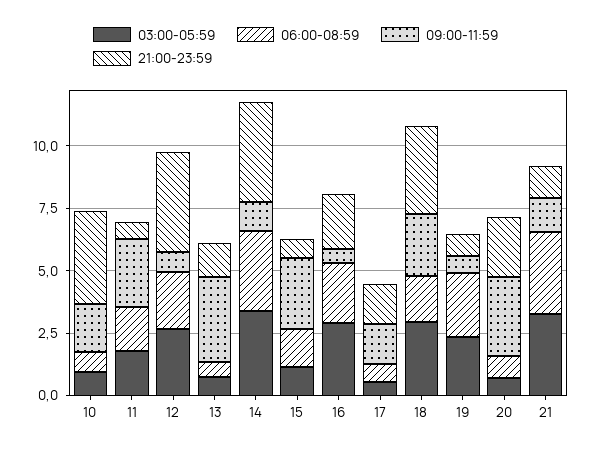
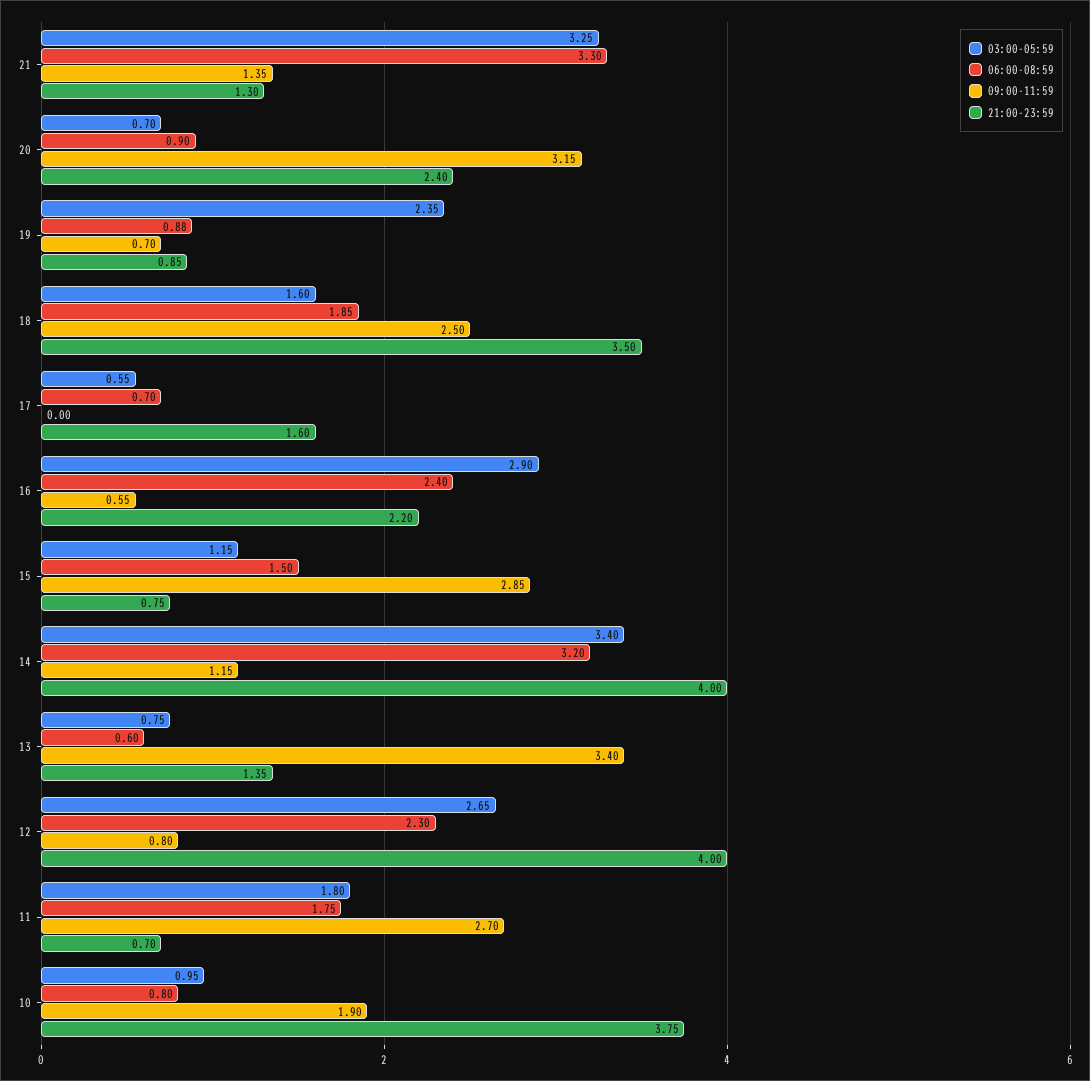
09:00-11:59, 17: 1.5 -> 0
03:00-05:59, 18: 3 -> 1.6
06:00-08:59, 19: 2.5 -> 0.88

